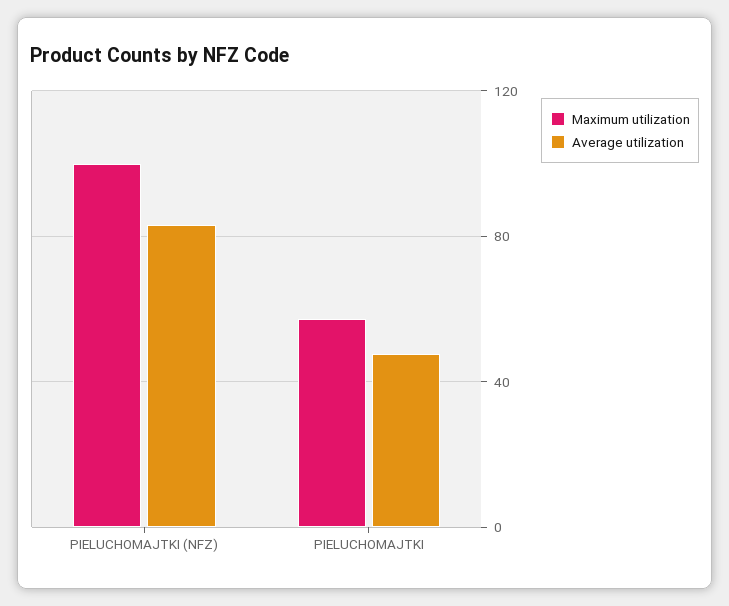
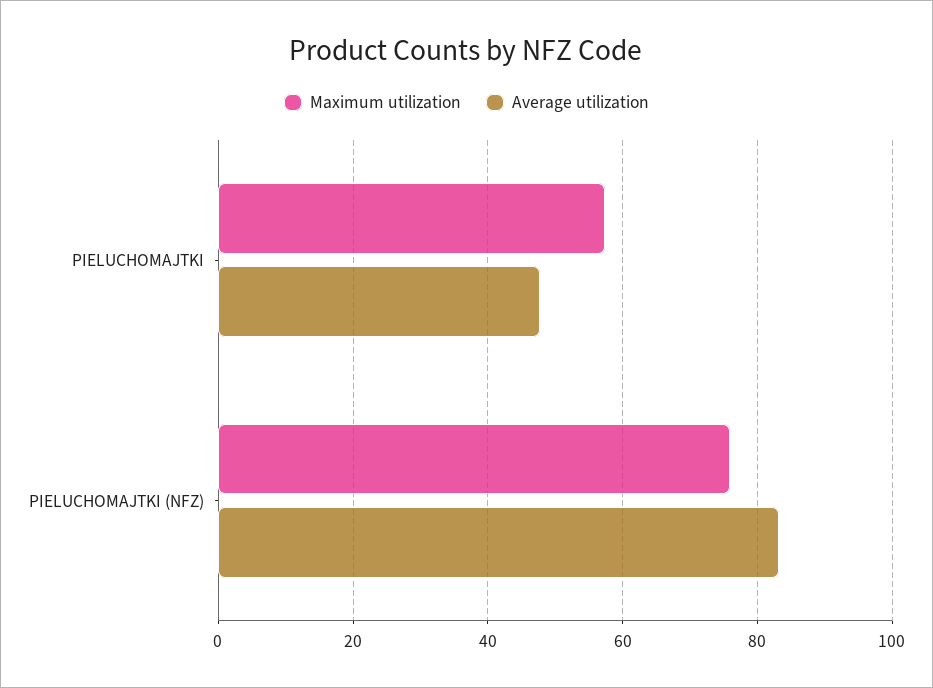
Maximum utilization, PIELUCHOMAJTKI (NFZ): 100 -> 76

